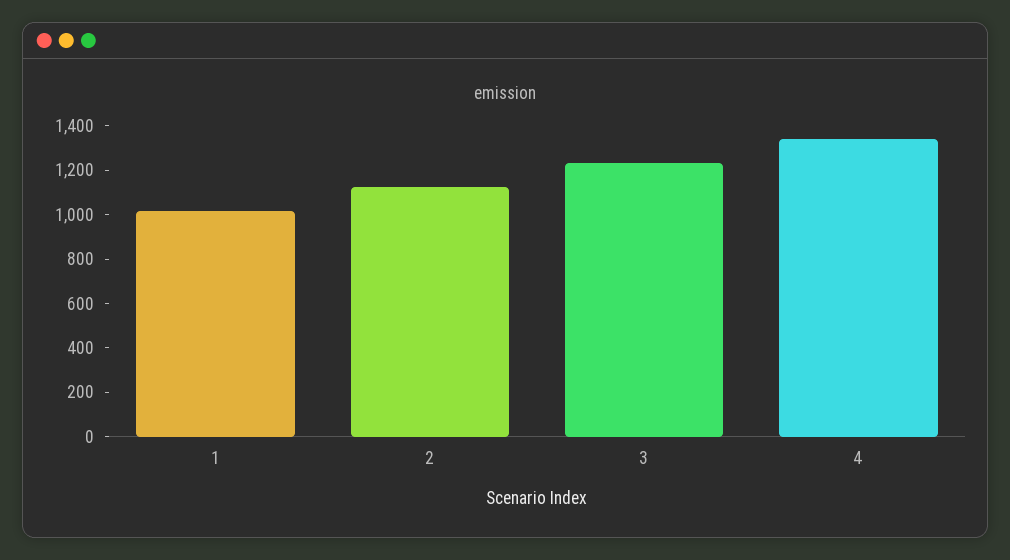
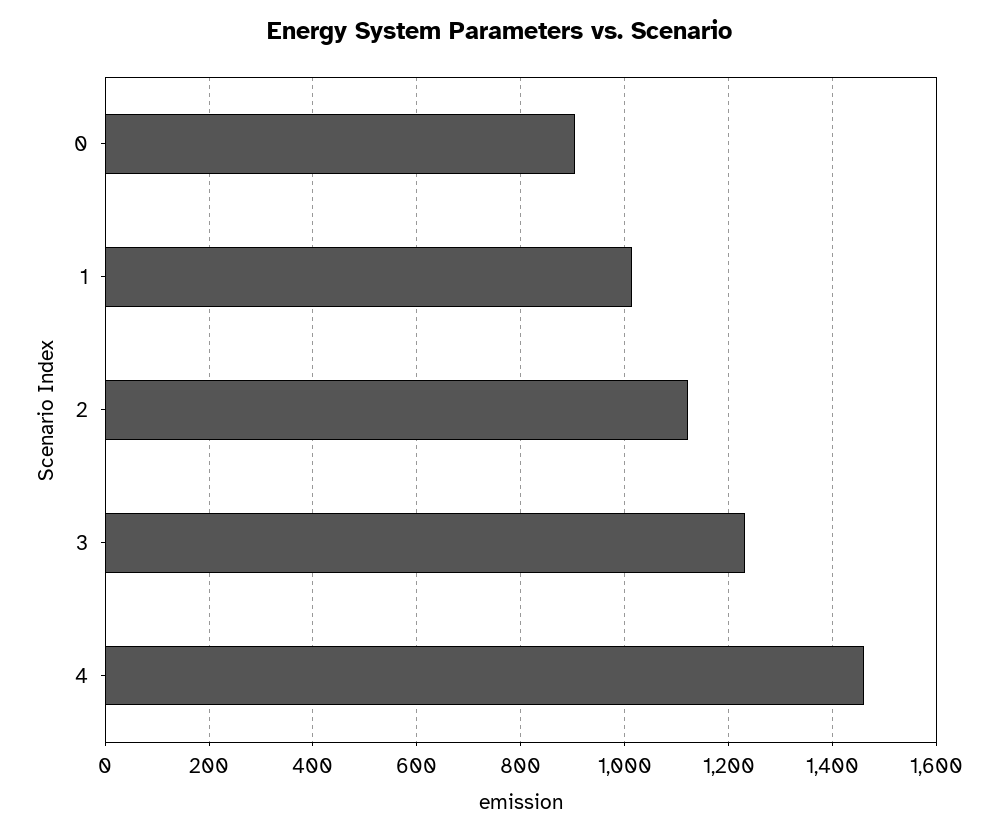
4: 1350 -> 1460
0: none -> 900

